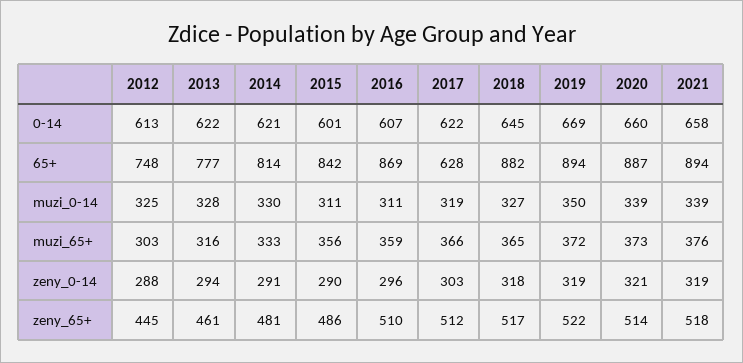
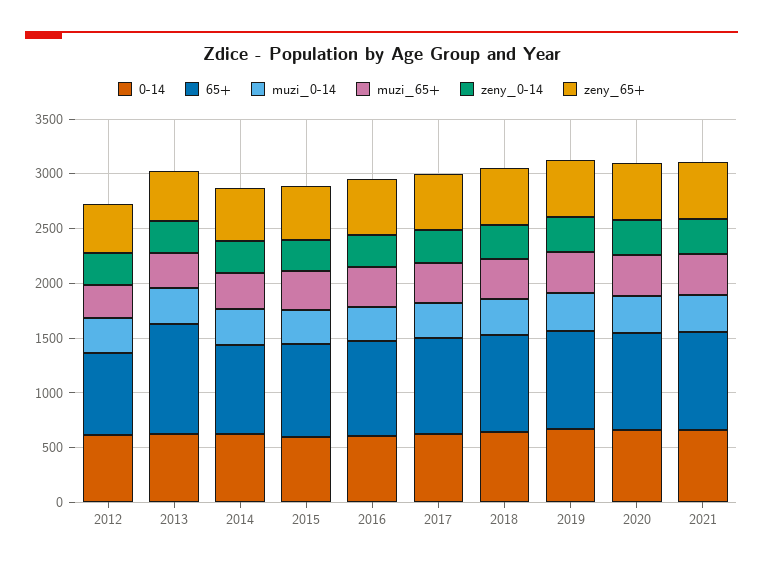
65+, 2013: 777 -> 1000
65+, 2017: 628 -> 900

